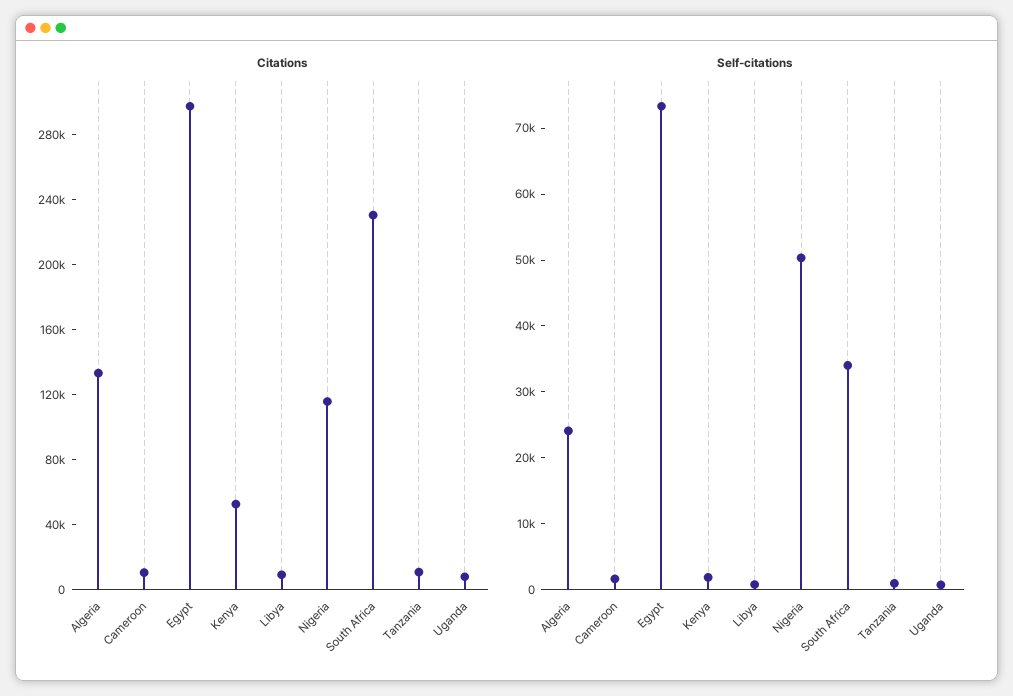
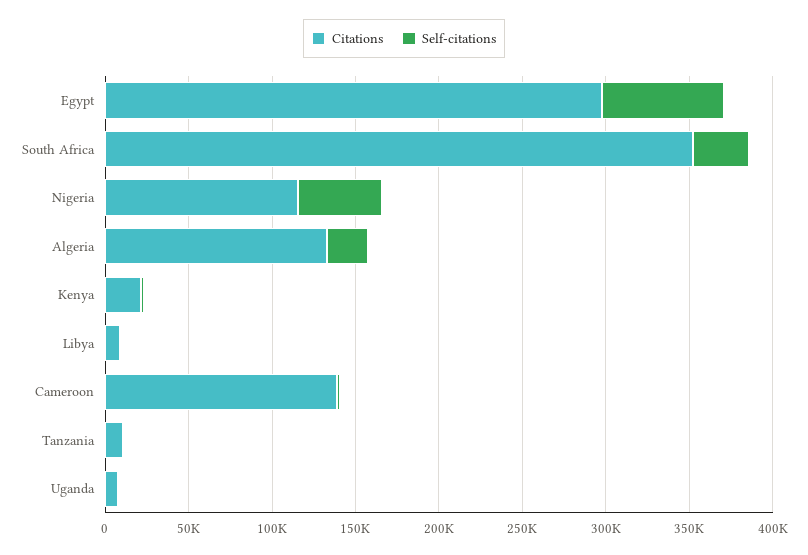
Citations, Cameroon: 10000 -> 140000
Citations, Kenya: 50000 -> 20000
Citations, South Africa: 230000 -> 350000

